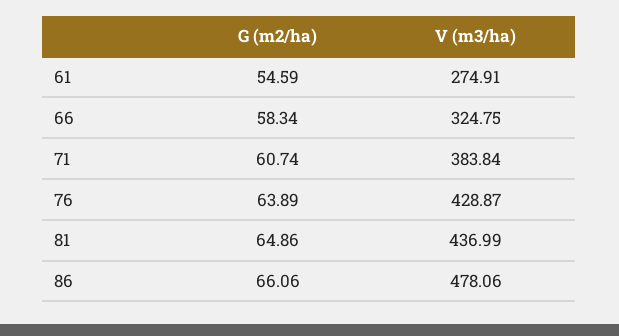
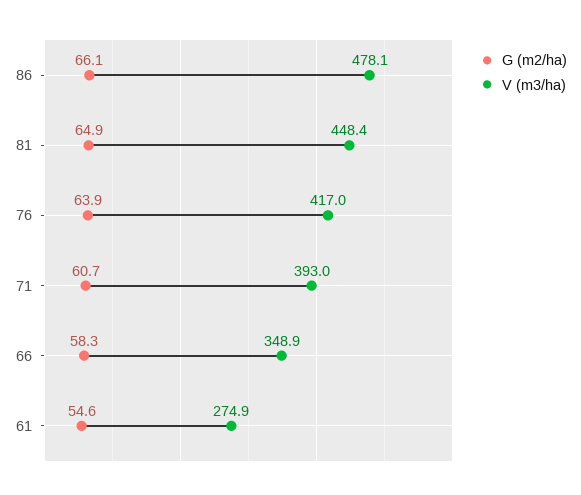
V (m3/ha), 66: 324.75 -> 348.9
V (m3/ha), 71: 383.84 -> 393
V (m3/ha), 76: 428.87 -> 417
V (m3/ha), 81: 436.99 -> 448.4

